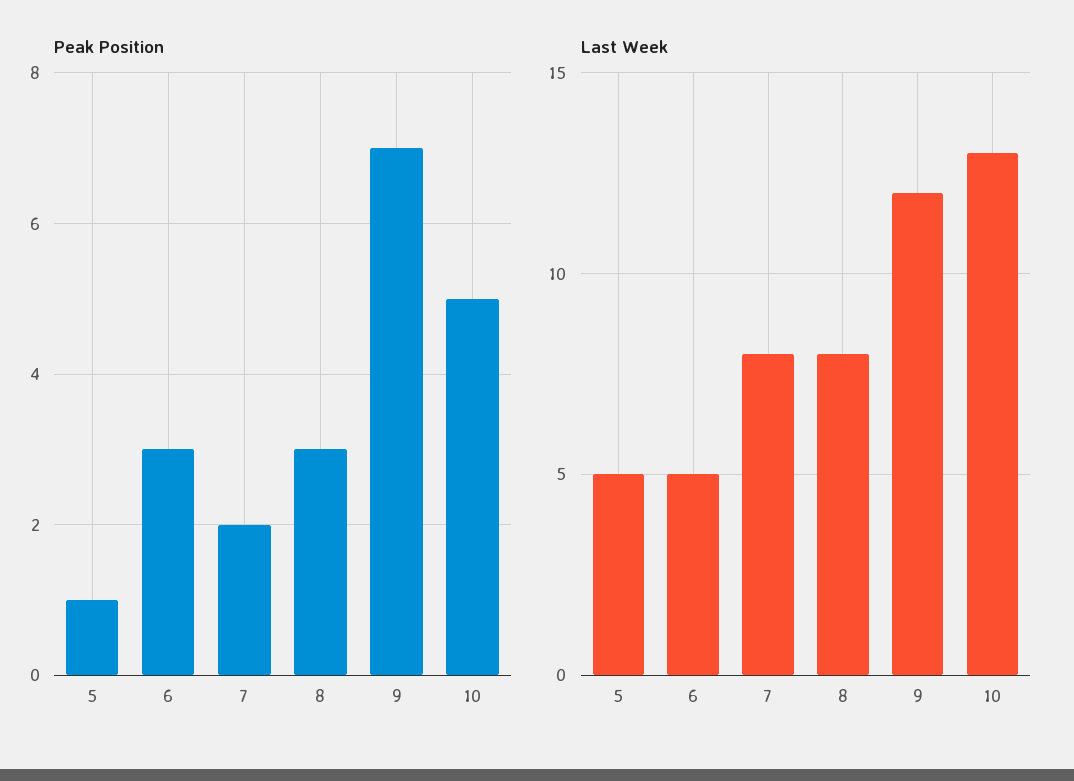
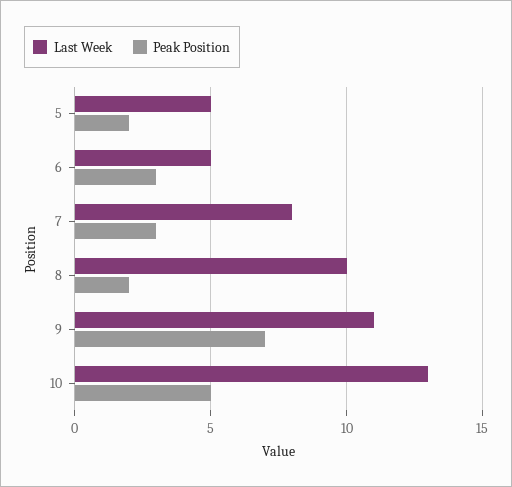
Peak Position, 5: 1 -> 2
Peak Position, 7: 2 -> 3
Peak Position, 8: 3 -> 2
Last Week, 8: 8 -> 10
Last Week, 9: 12 -> 11

